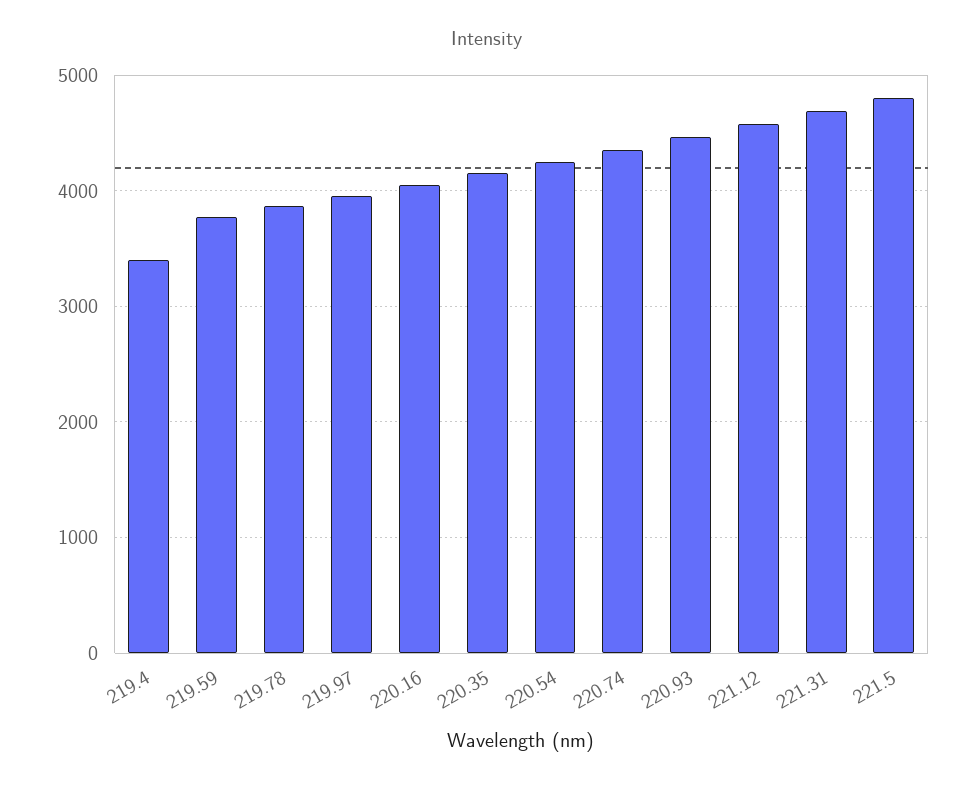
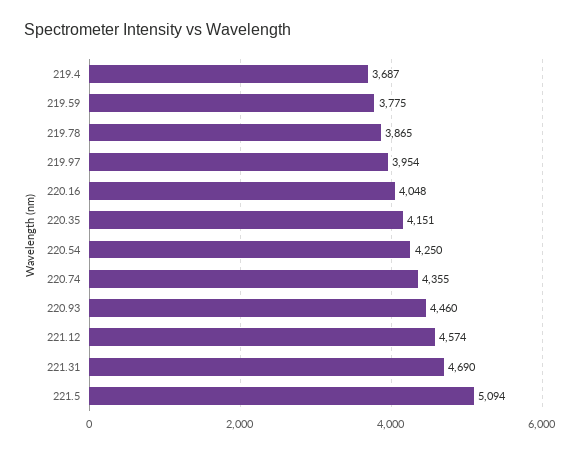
219.4: 3400 -> 3687
221.5: 4800 -> 5094

